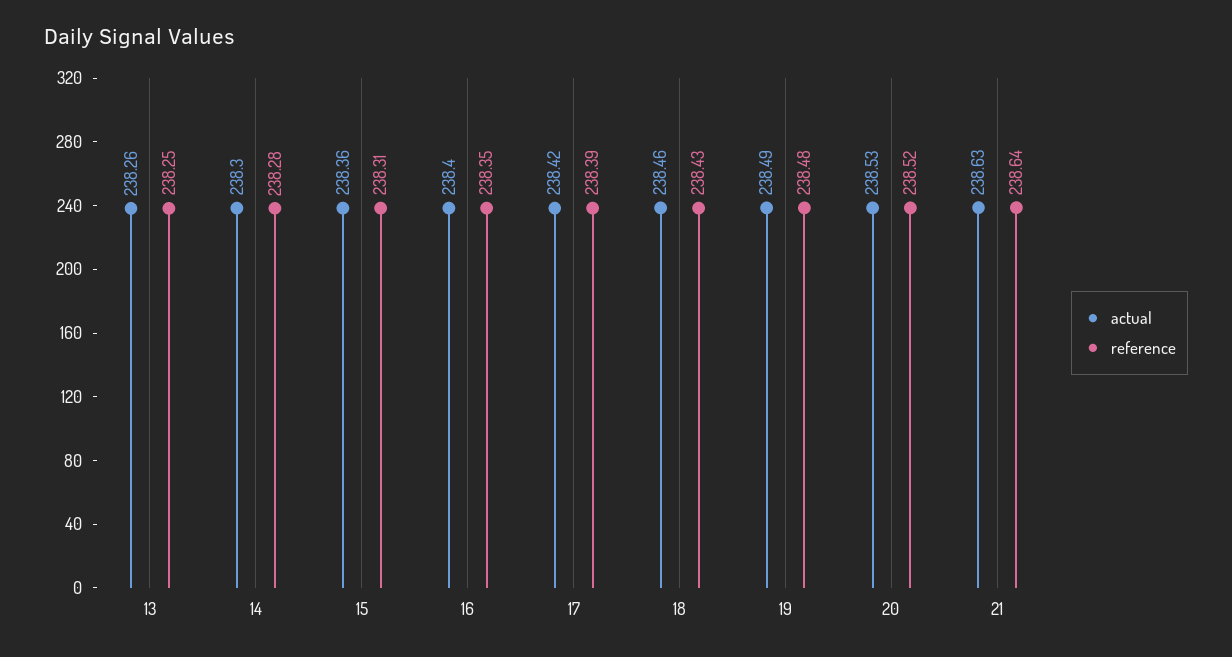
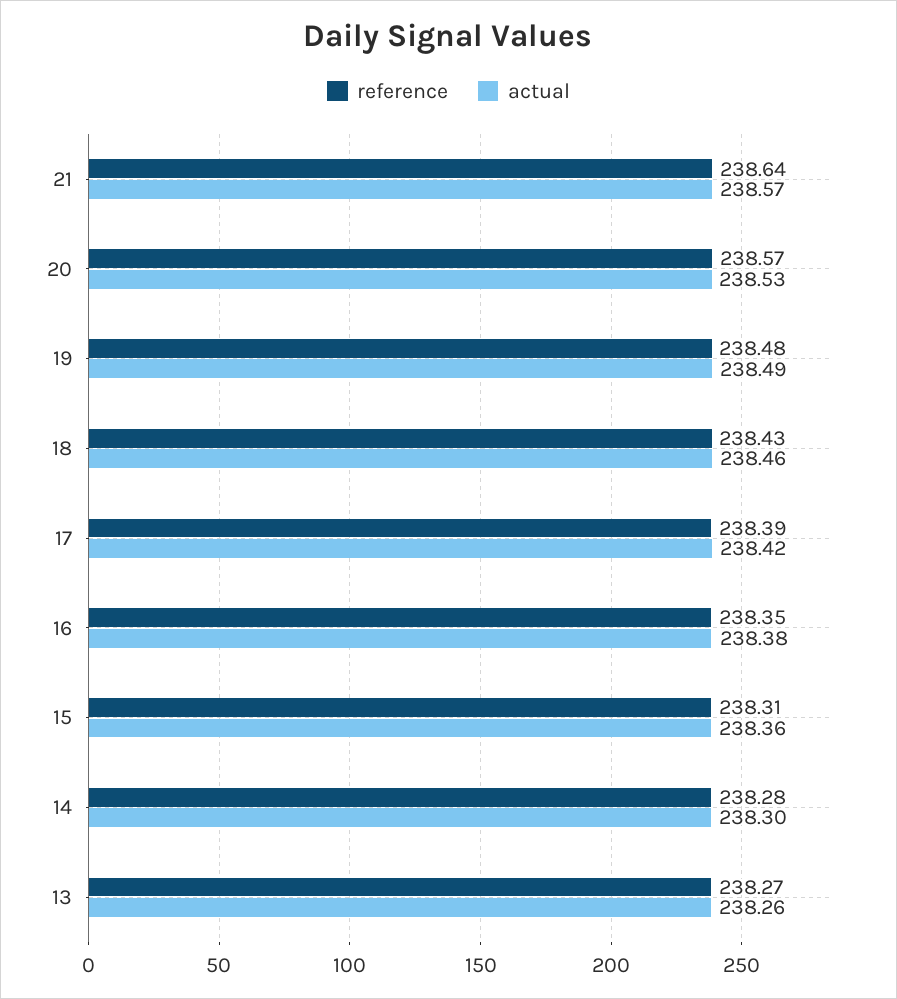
reference, 13: 238.25 -> 238.27
actual, 16: 238.4 -> 238.38
reference, 20: 238.52 -> 238.57
actual, 21: 238.63 -> 238.57

